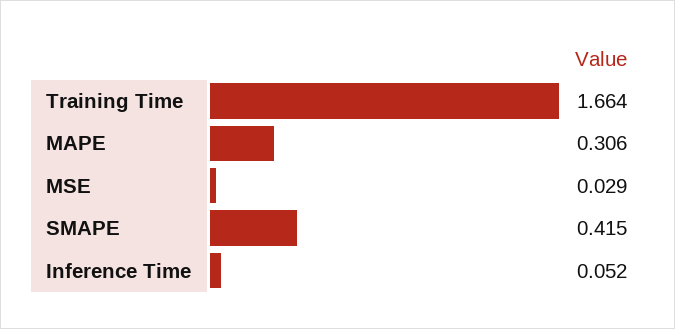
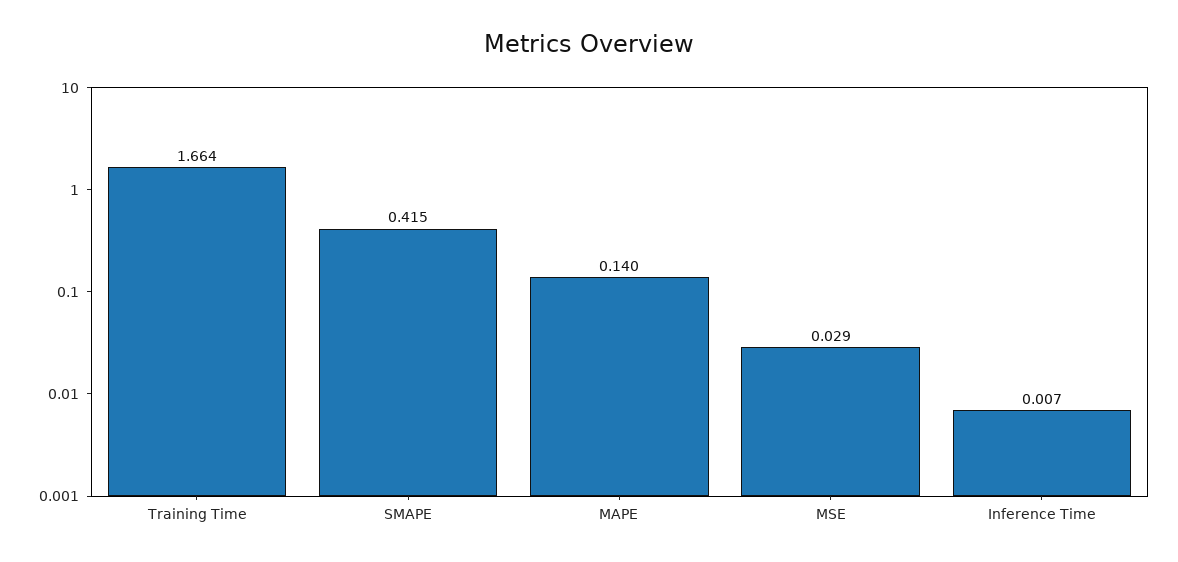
MAPE: 0.306 -> 0.14
Inference Time: 0.052 -> 0.007

